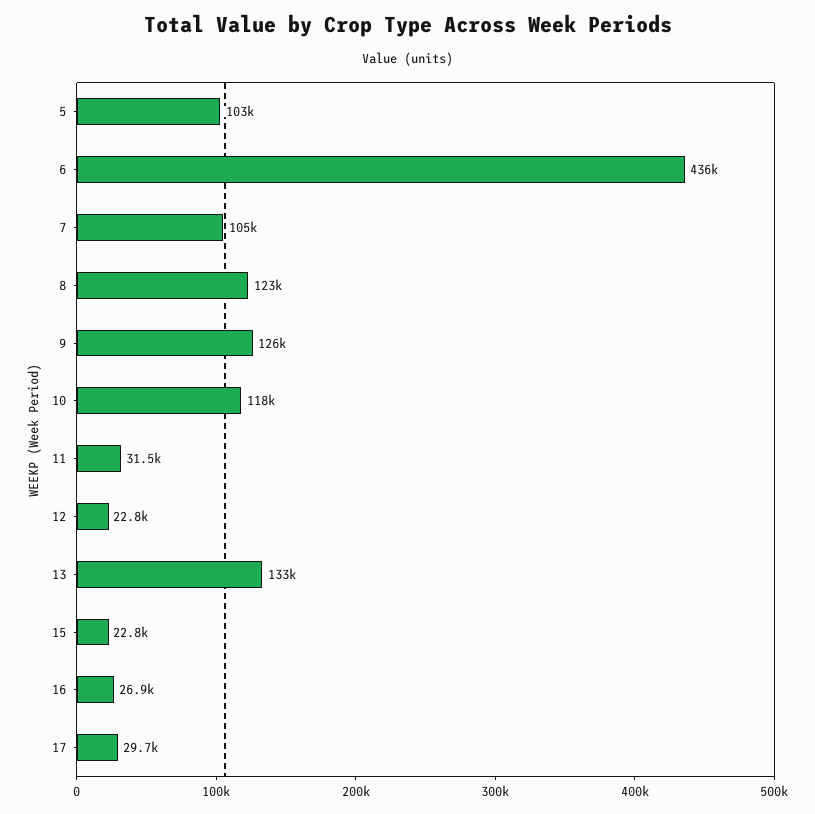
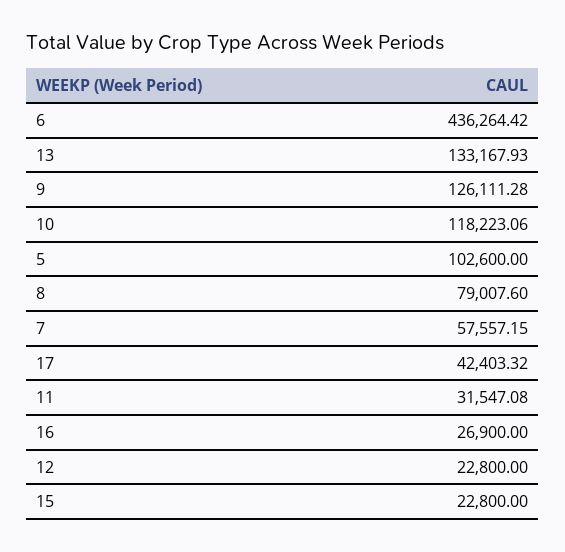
7: 105000 -> 57557.15
8: 123000 -> 79007.6
17: 29700 -> 42403.32

